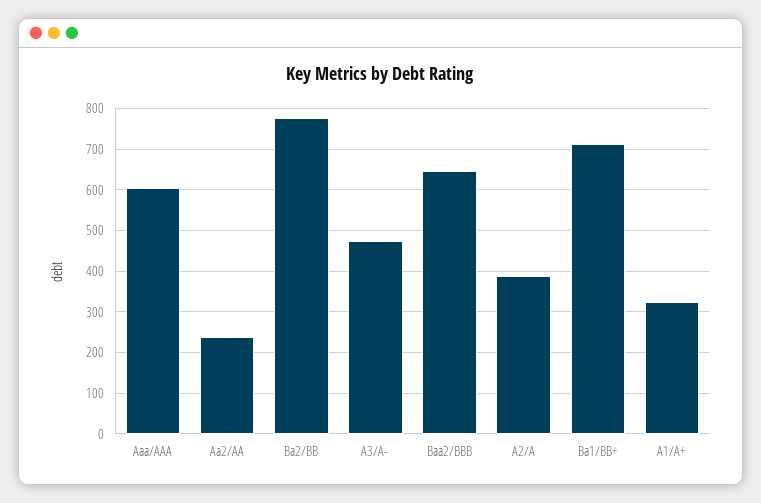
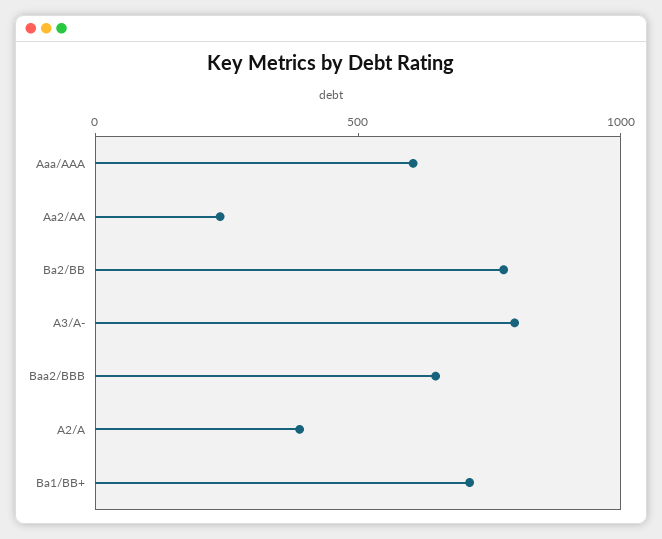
A3/A-: 480 -> 800
A1/A+: 320 -> none

